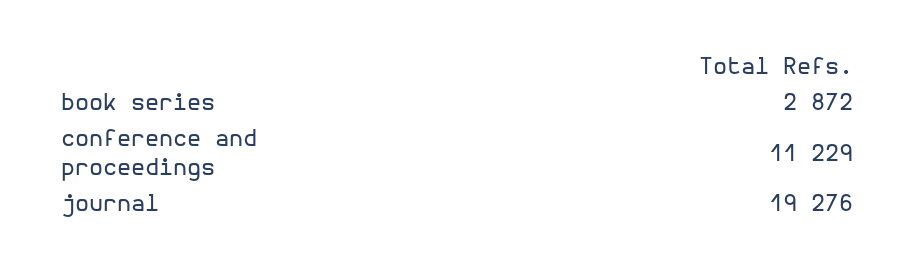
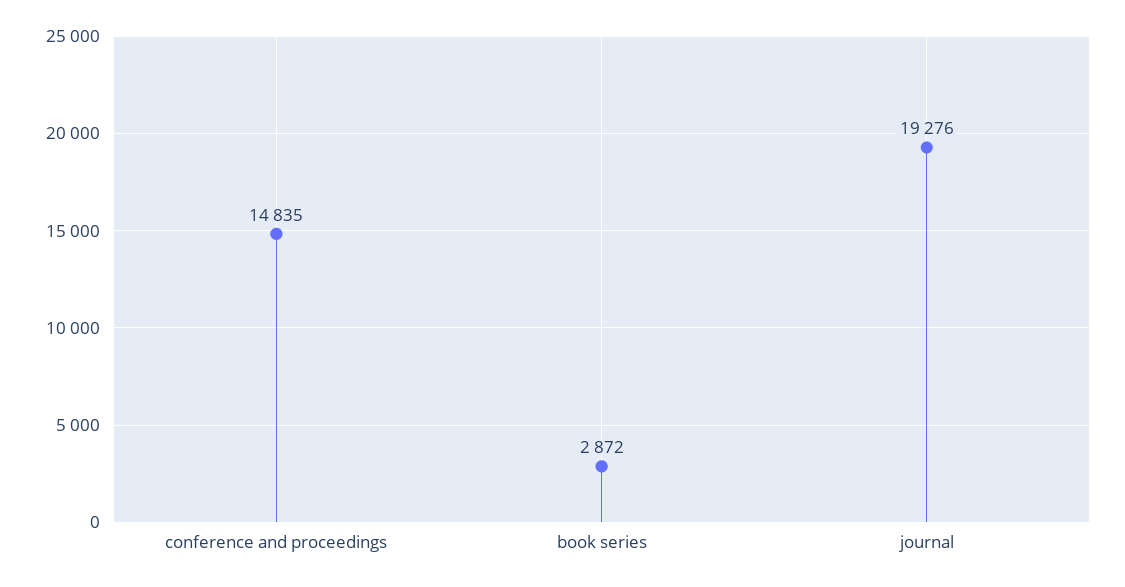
conference and proceedings: 11229 -> 14835

